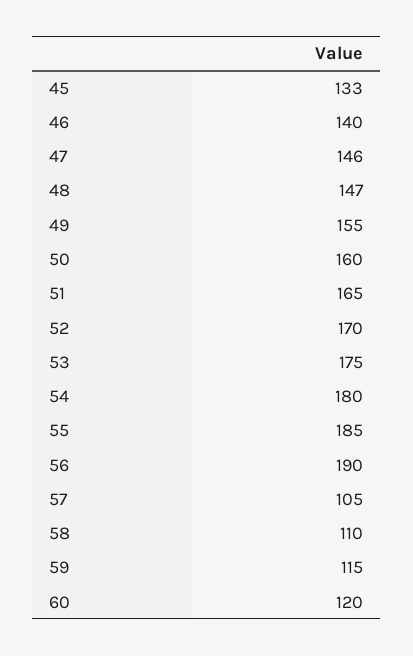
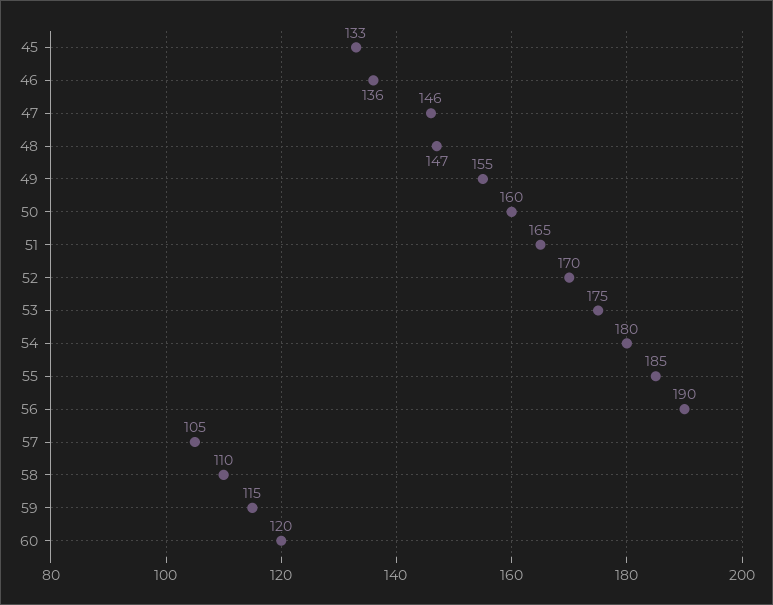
46: 140 -> 136

